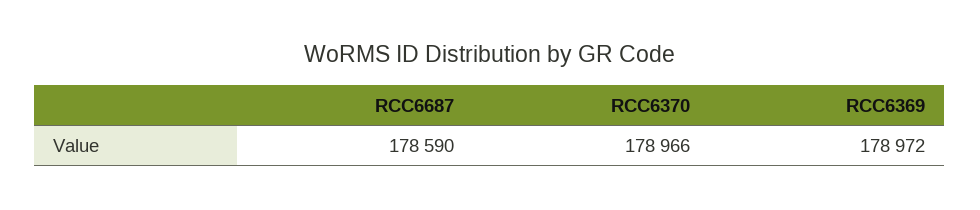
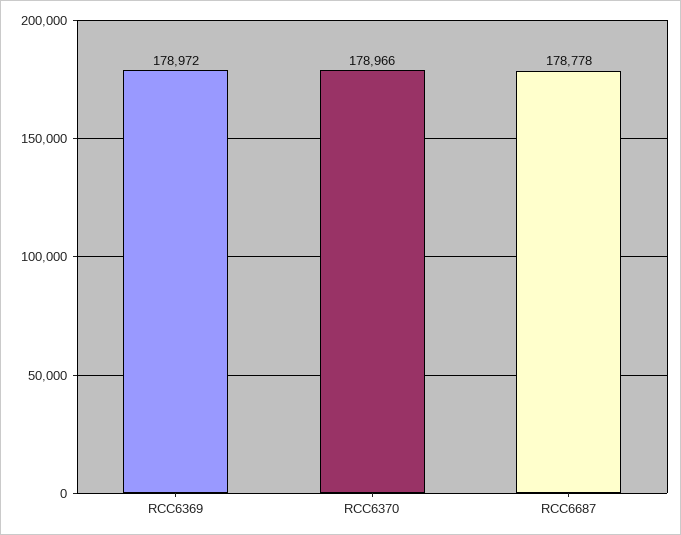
RCC6687: 178590 -> 178778

